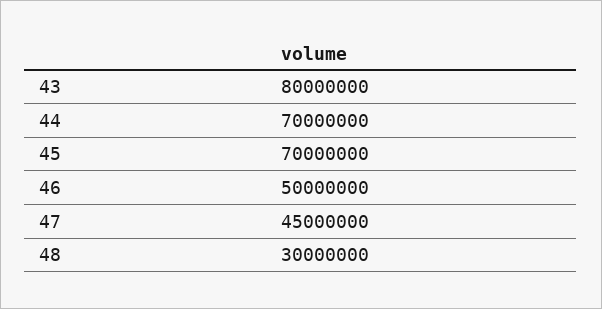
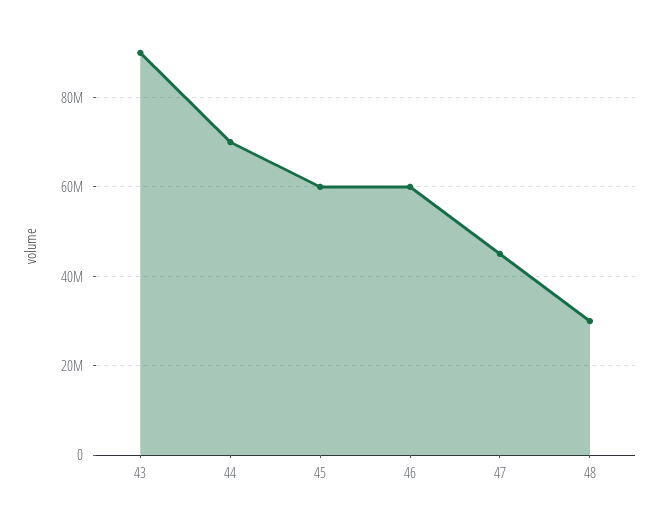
43: 80000000 -> 90000000
45: 70000000 -> 60000000
46: 50000000 -> 60000000

